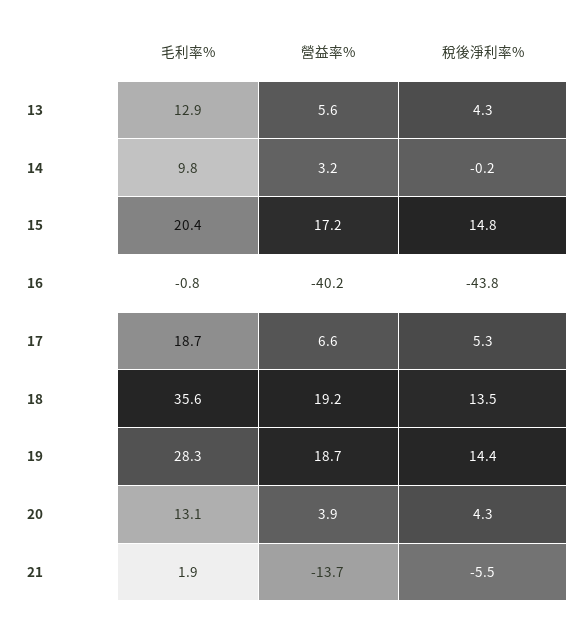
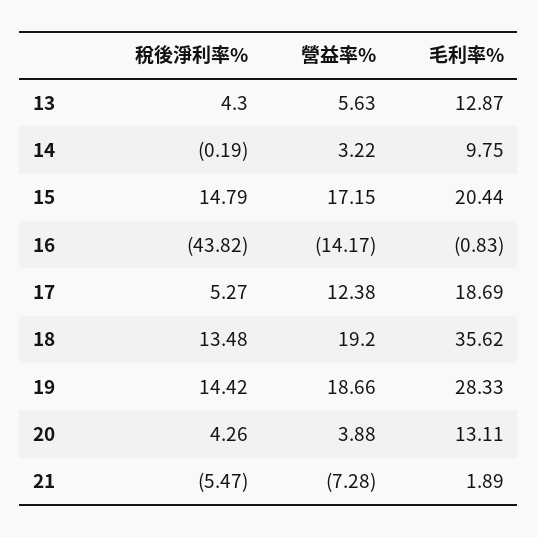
營益率%, 16: -40.2 -> -14.17
營益率%, 17: 6.6 -> 12.38
營益率%, 21: -13.7 -> -7.28

